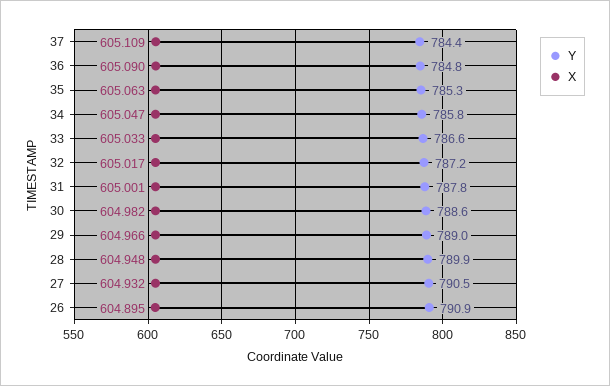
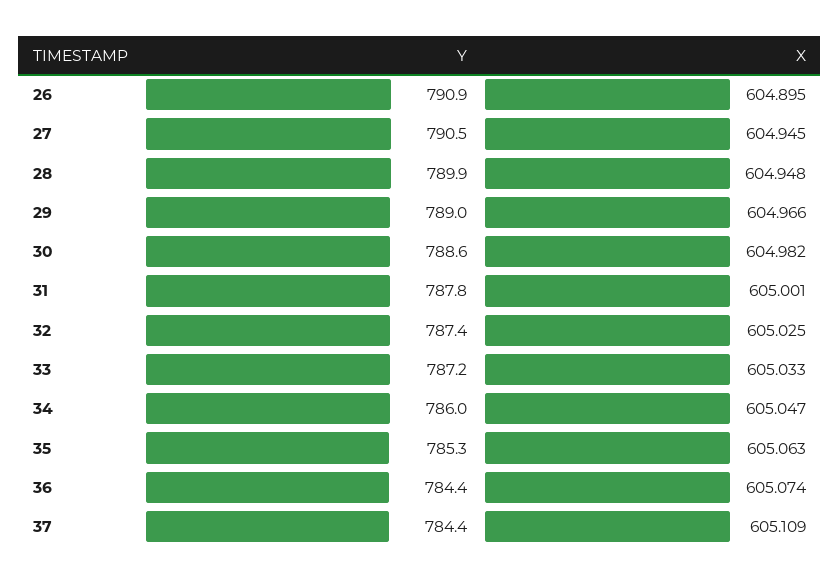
Y, 36: 784.8 -> 784.4
X, 36: 605.09 -> 605.074
Y, 34: 785.8 -> 786
Y, 33: 786.6 -> 787.2
Y, 32: 787.2 -> 787.4
X, 32: 605.017 -> 605.025
X, 27: 604.932 -> 604.945

